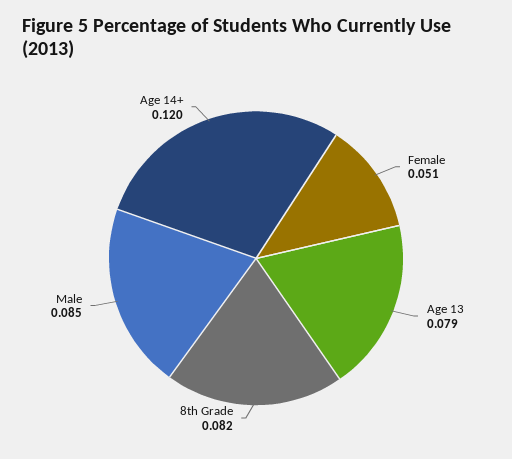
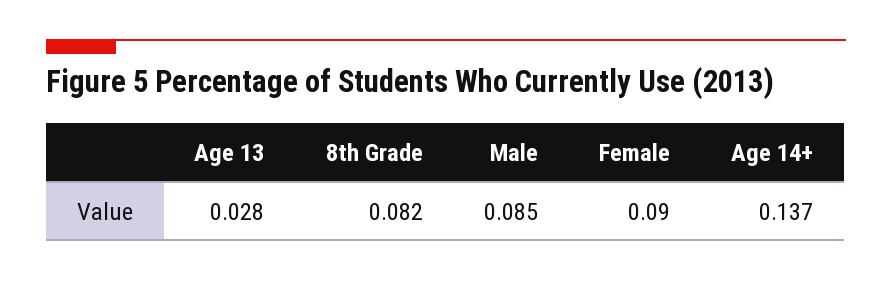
Female: 0.051 -> 0.09
Age 13: 0.079 -> 0.028
Age 14+: 0.12 -> 0.137

